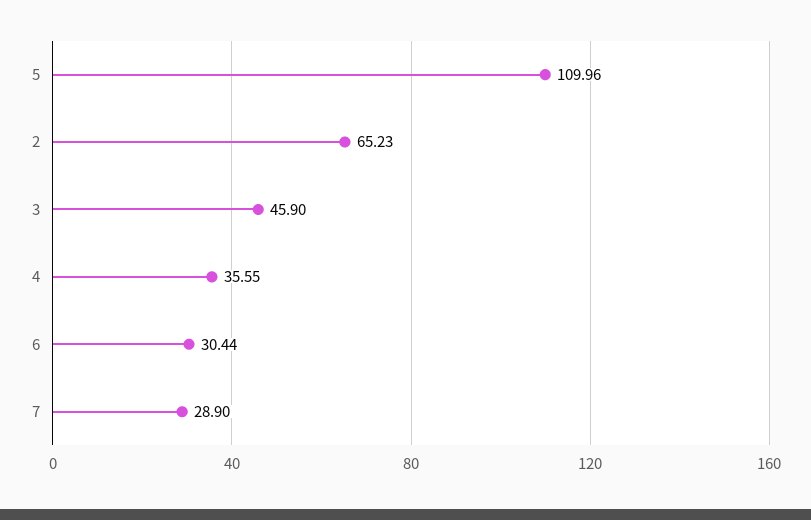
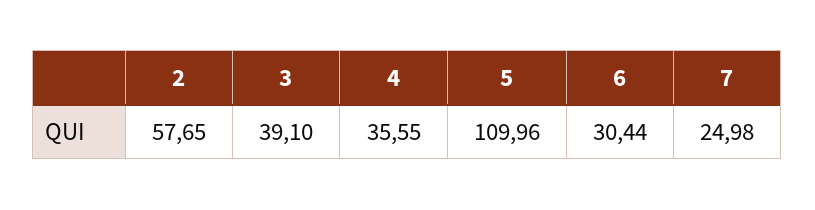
2: 65.23 -> 57.65
3: 45.9 -> 39.1
7: 28.9 -> 24.98

